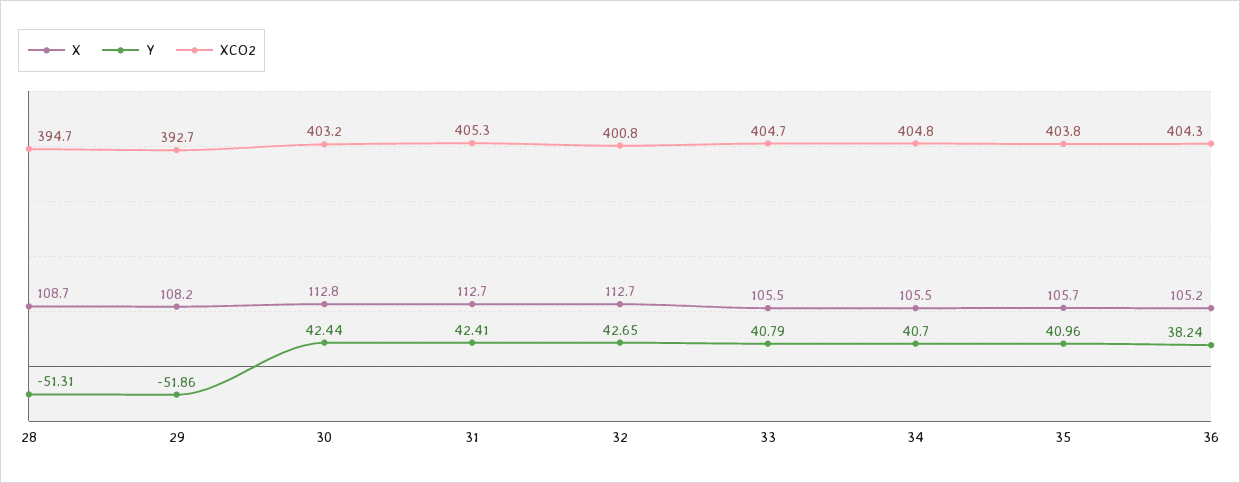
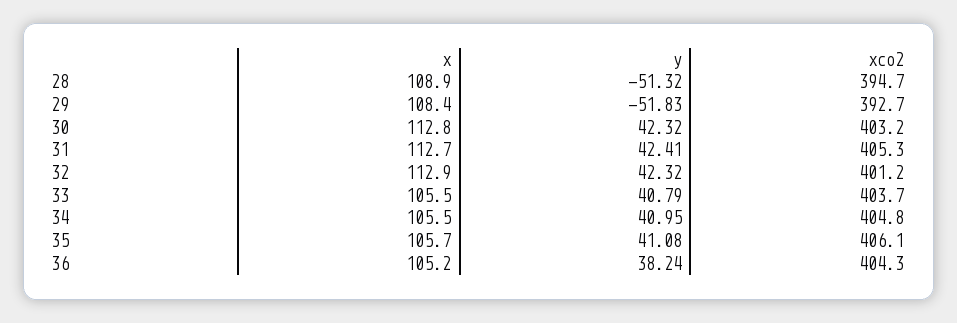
X, 28: 108.7 -> 108.9
Y, 28: -51.31 -> -51.32
X, 29: 108.2 -> 108.4
Y, 29: -51.86 -> -51.83
Y, 30: 42.44 -> 42.32
X, 32: 112.7 -> 112.9
Y, 32: 42.65 -> 42.32
XCO2, 32: 400.8 -> 401.2
XCO2, 33: 404.7 -> 403.7
Y, 34: 40.7 -> 40.95
Y, 35: 40.96 -> 41.08
XCO2, 35: 403.8 -> 406.1

